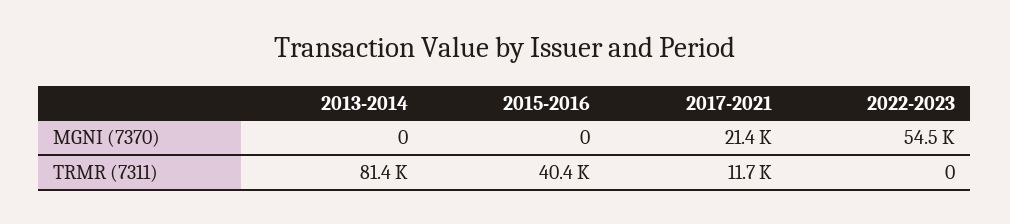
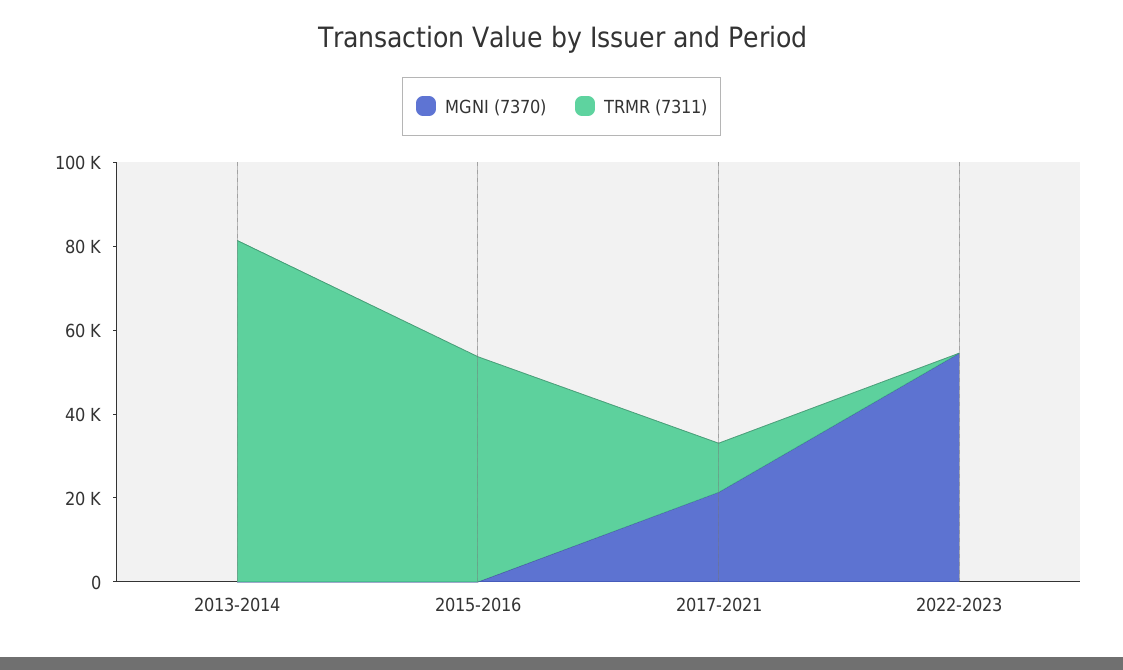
TRMR (7311), 2015-2016: 40400 -> 55000

